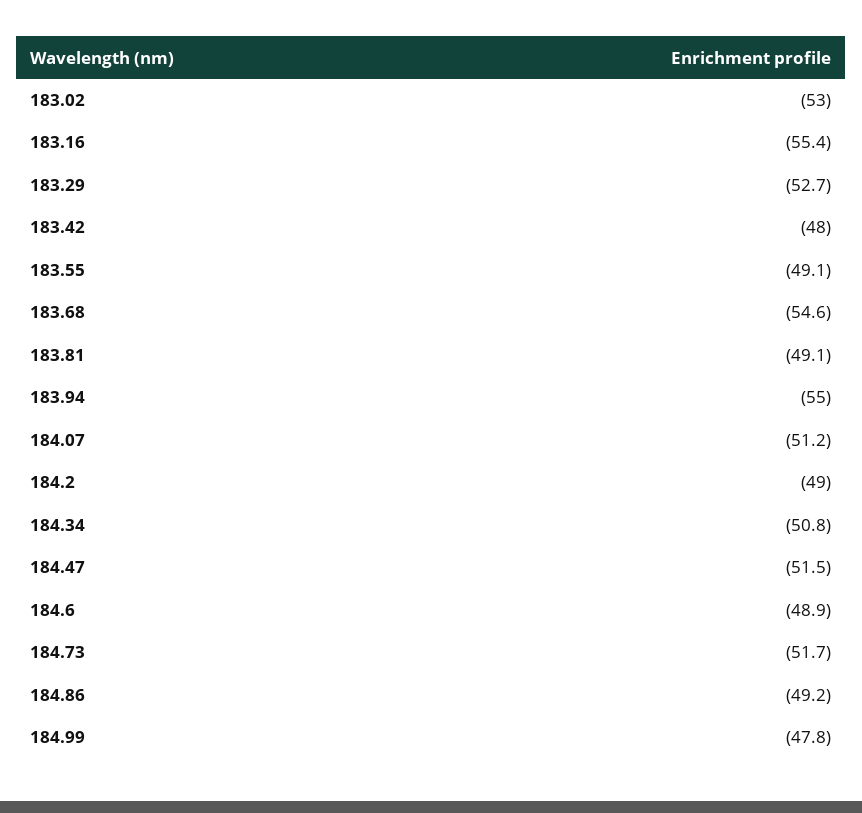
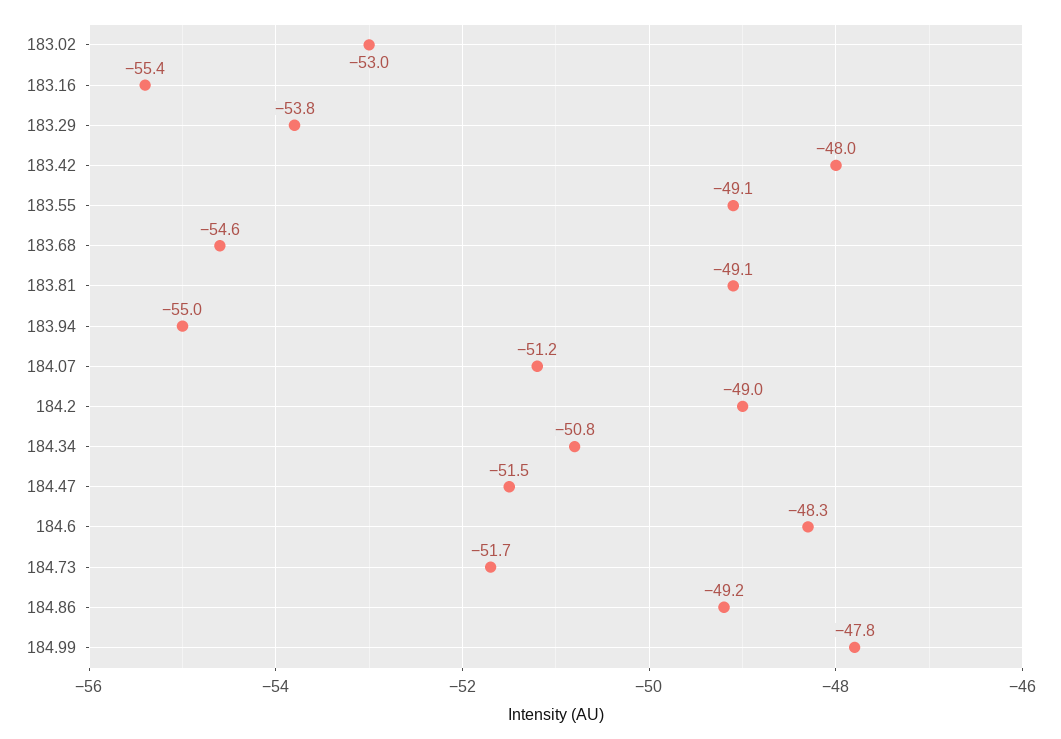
183.29: -52.7 -> -53.8
184.6: -48.9 -> -48.3

